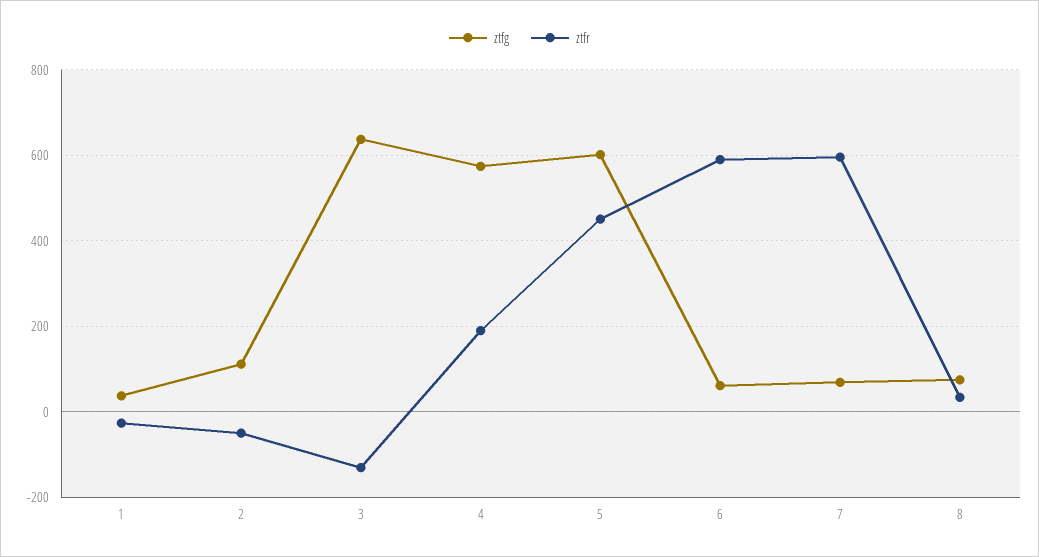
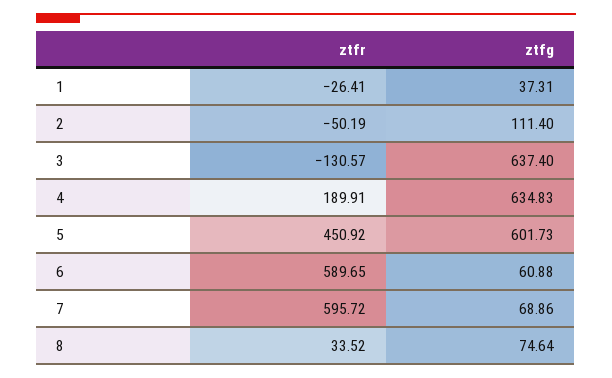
ztfg, 4: 580 -> 634.83

